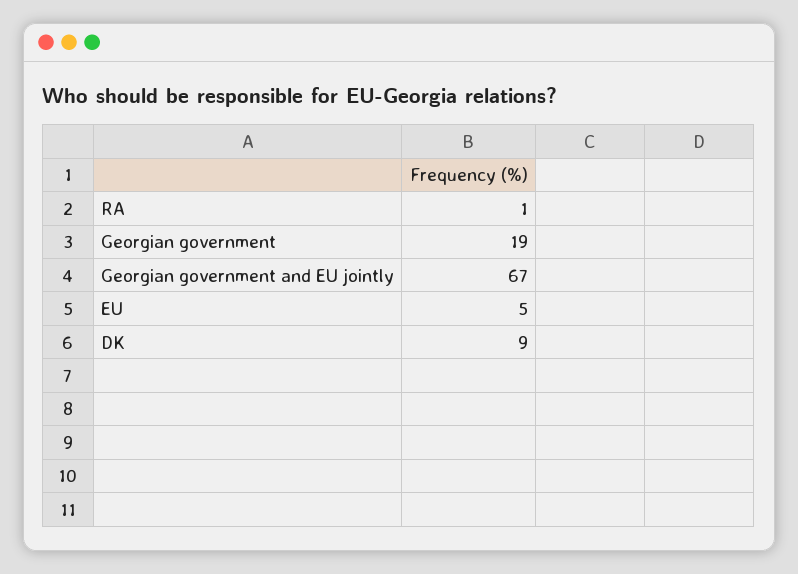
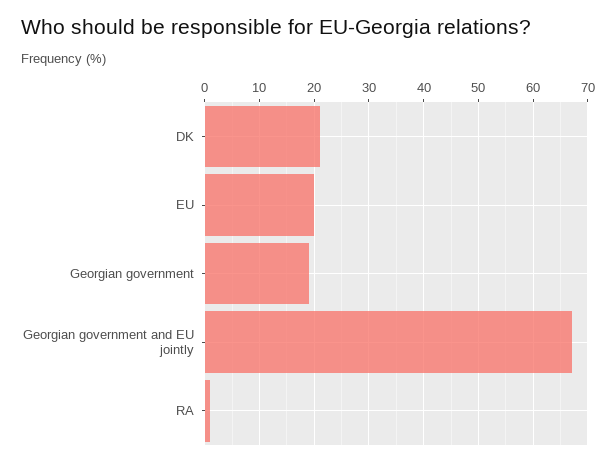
EU: 5 -> 20
DK: 9 -> 20

